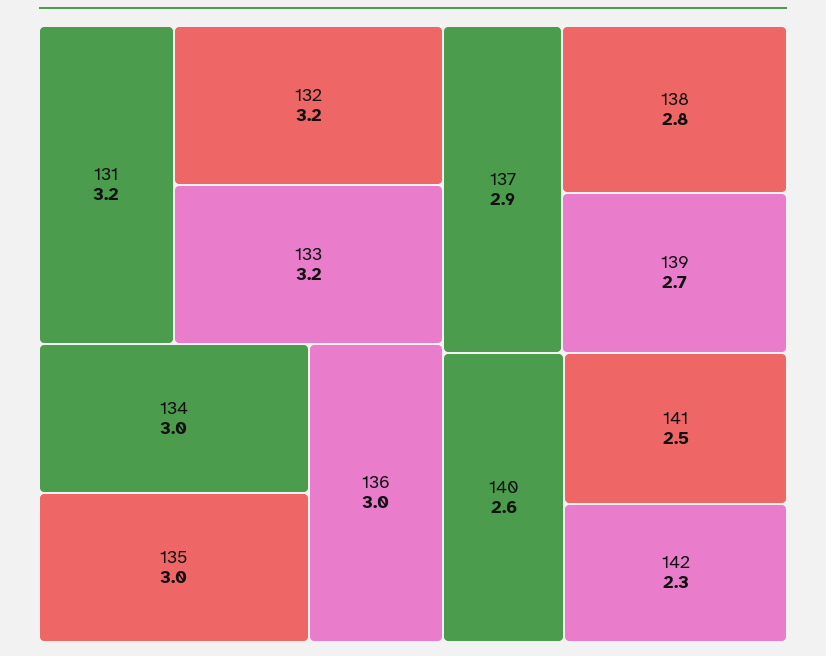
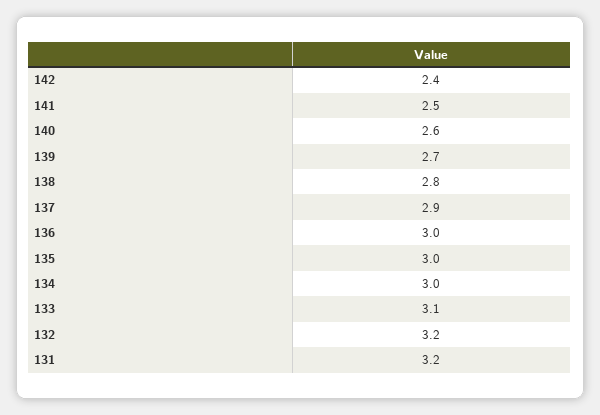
133: 3.2 -> 3.1
142: 2.3 -> 2.4

